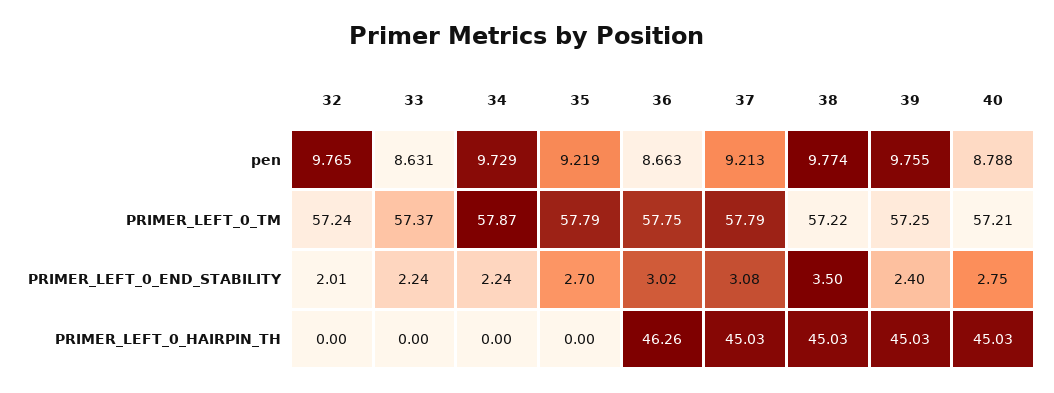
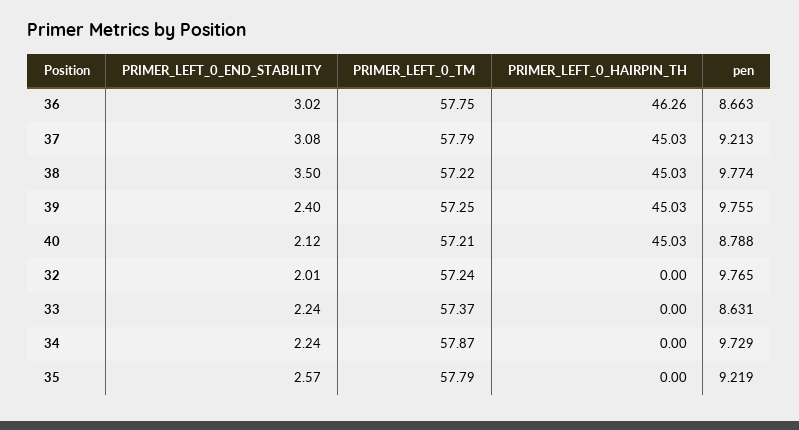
35, PRIMER_LEFT_0_END_STABILITY: 2.7 -> 2.57
40, PRIMER_LEFT_0_END_STABILITY: 2.75 -> 2.12

